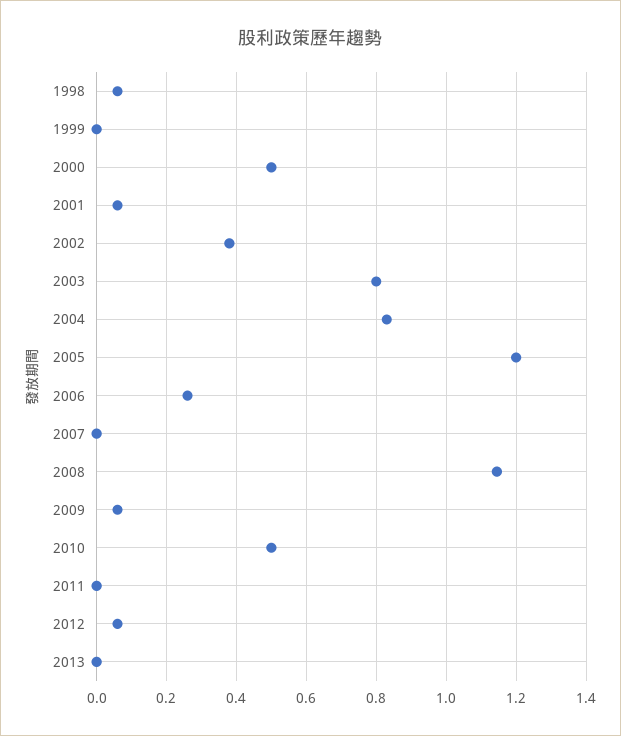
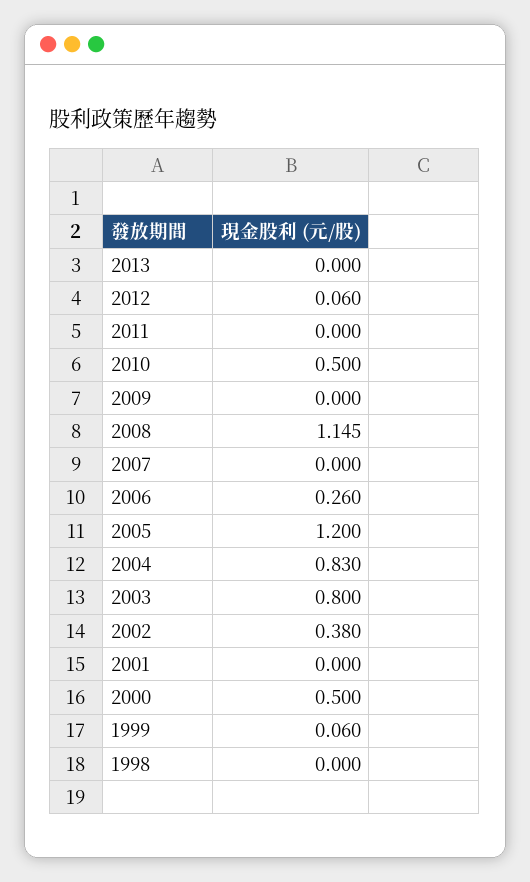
1998: 0.06 -> 0
1999: 0 -> 0.06
2001: 0.06 -> 0
2009: 0.06 -> 0

